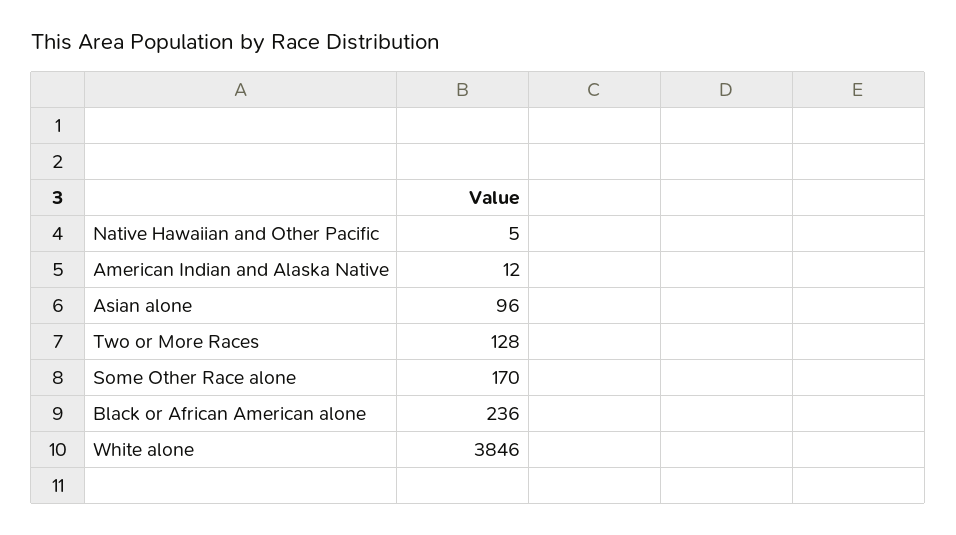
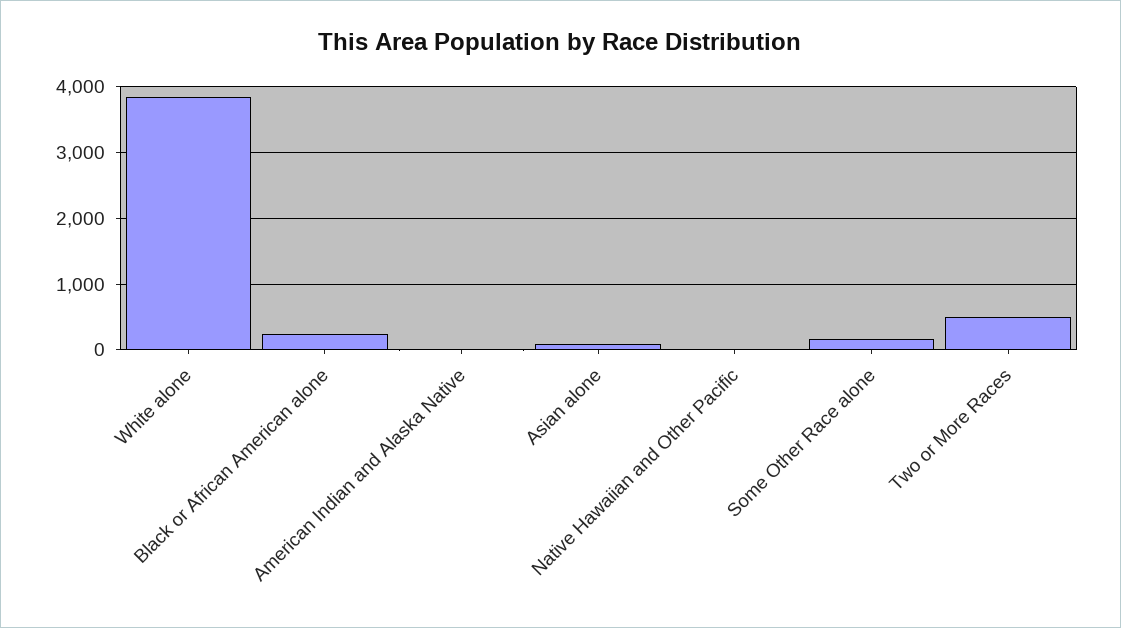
Two or More Races: 128 -> 500

